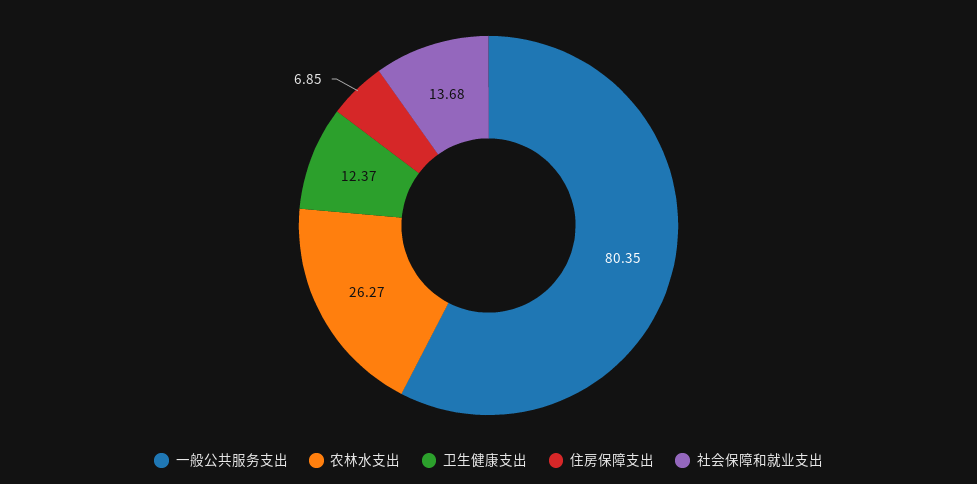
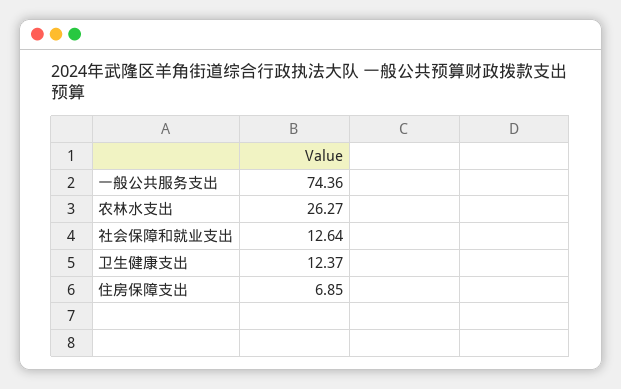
一般公共服务支出: 80.35 -> 74.36
社会保障和就业支出: 13.68 -> 12.64

